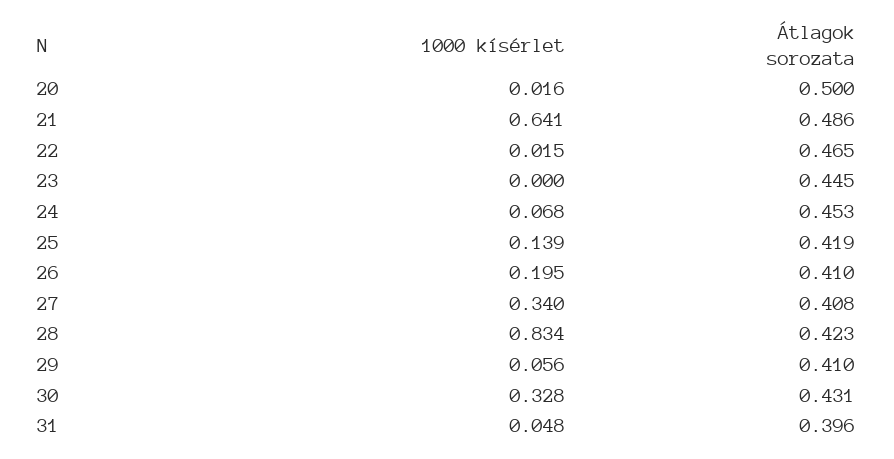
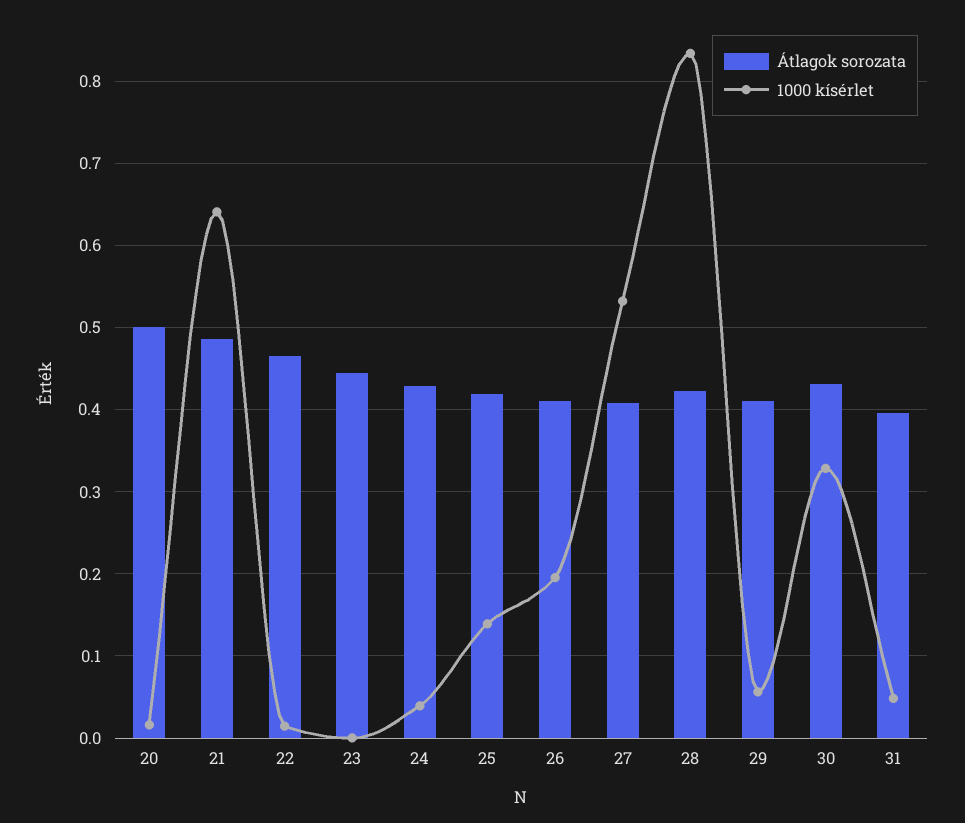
1000 kísérlet, 24: 0.068 -> 0.04
Átlagok sorozata, 24: 0.453 -> 0.43
1000 kísérlet, 27: 0.34 -> 0.53

